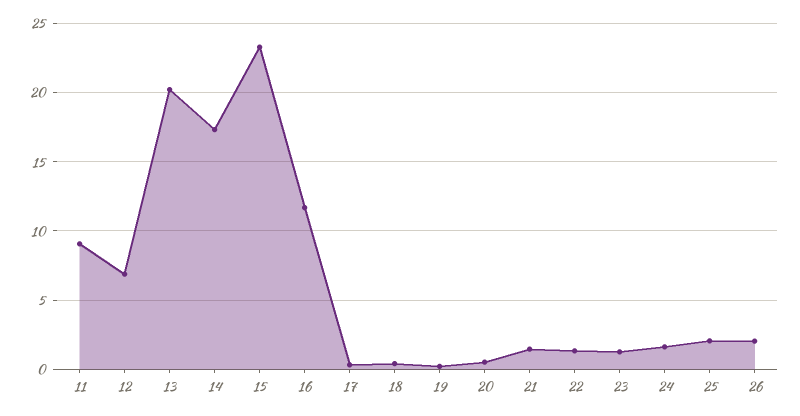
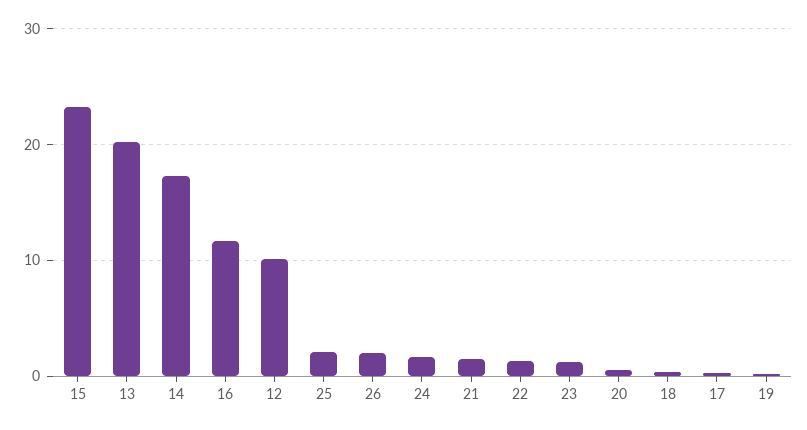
11: 9 -> none
12: 7 -> 10

